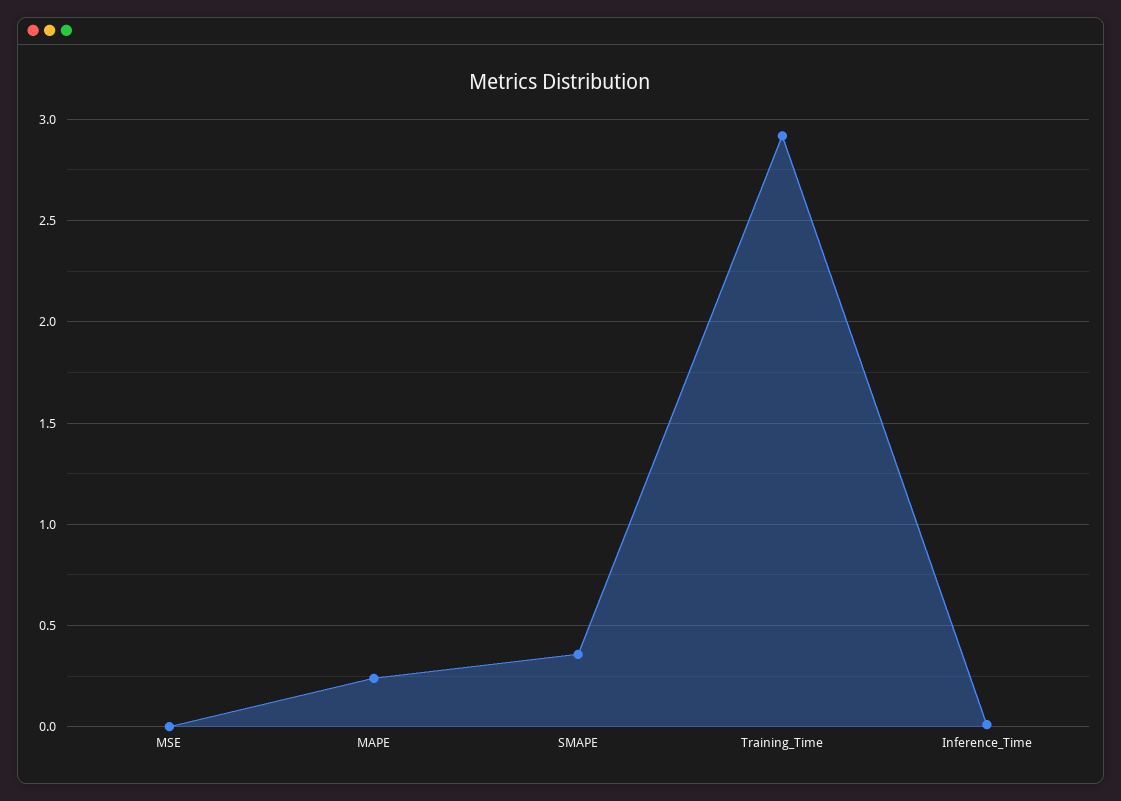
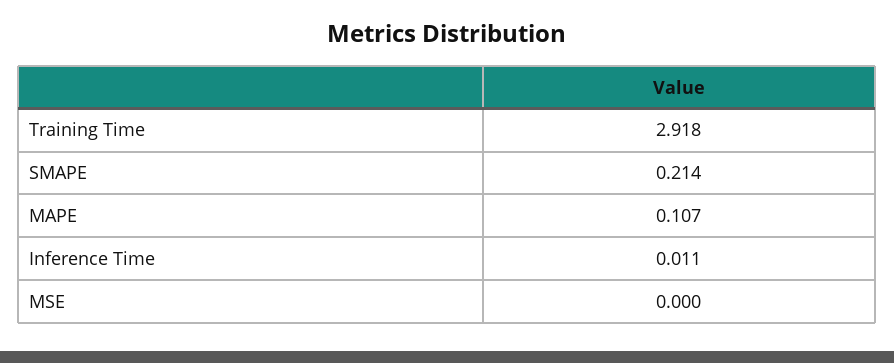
MAPE: 0.25 -> 0.107
SMAPE: 0.35 -> 0.214

